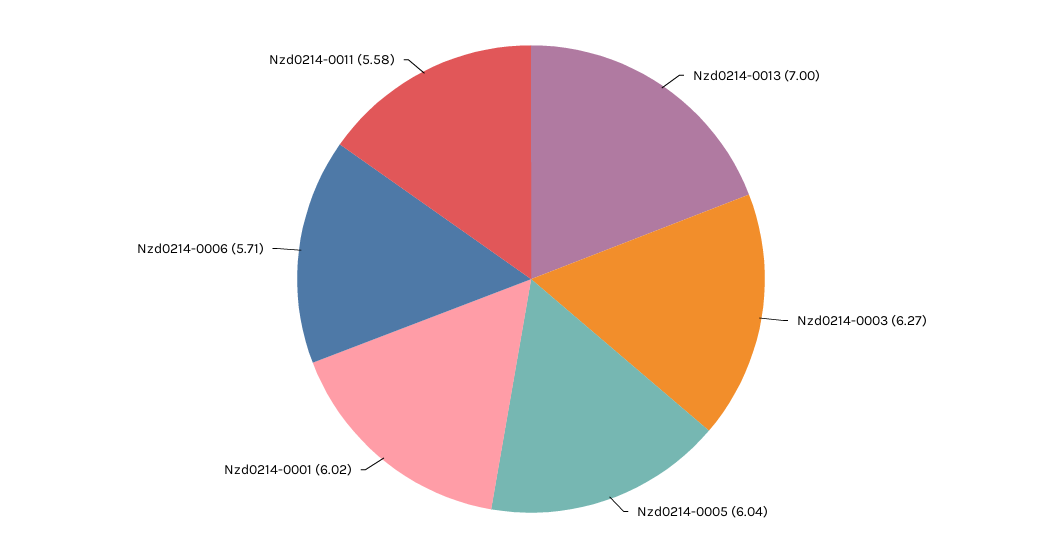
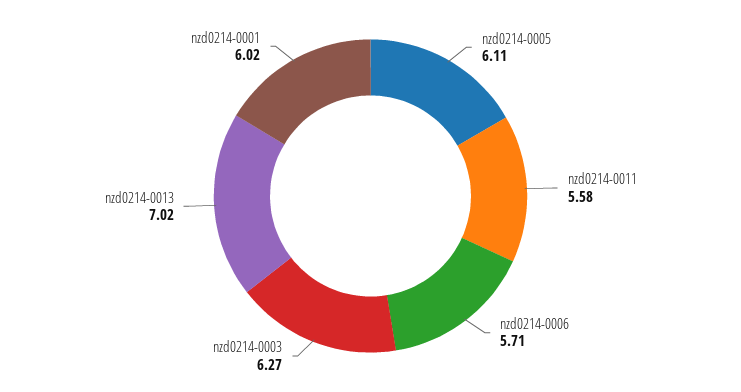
Nzd0214-0013: 7 -> 7.02
Nzd0214-0005: 6.04 -> 6.11

